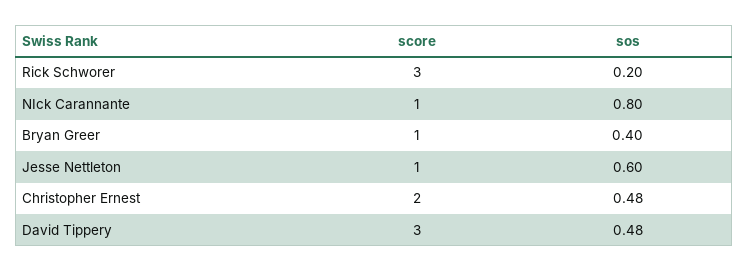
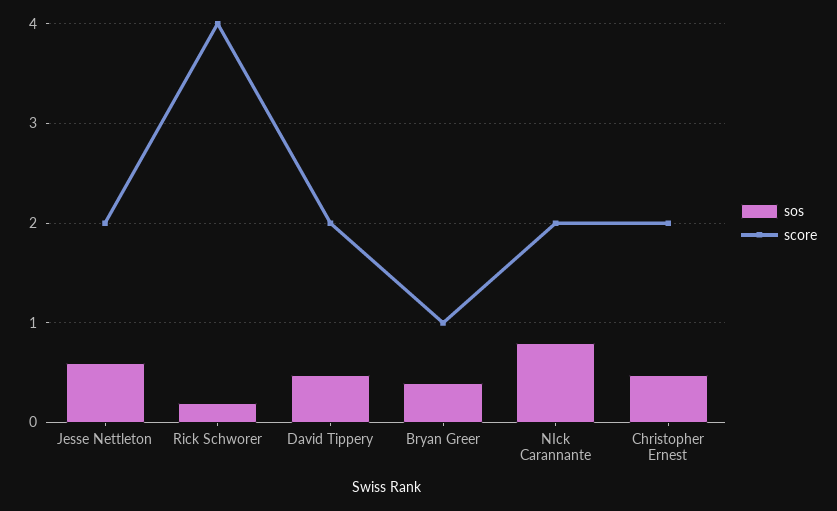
score, Rick Schworer: 3 -> 4
score, NIck Carannante: 1 -> 2
score, Jesse Nettleton: 1 -> 2
score, David Tippery: 3 -> 2

